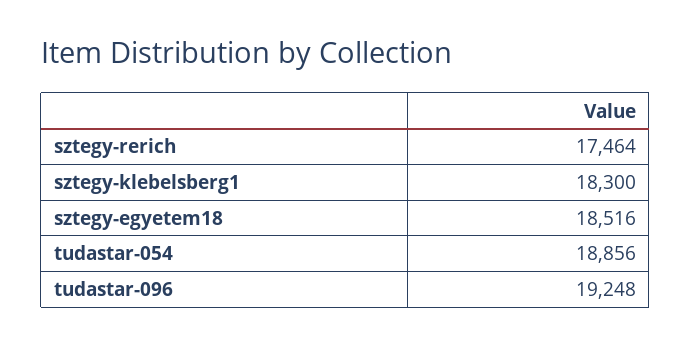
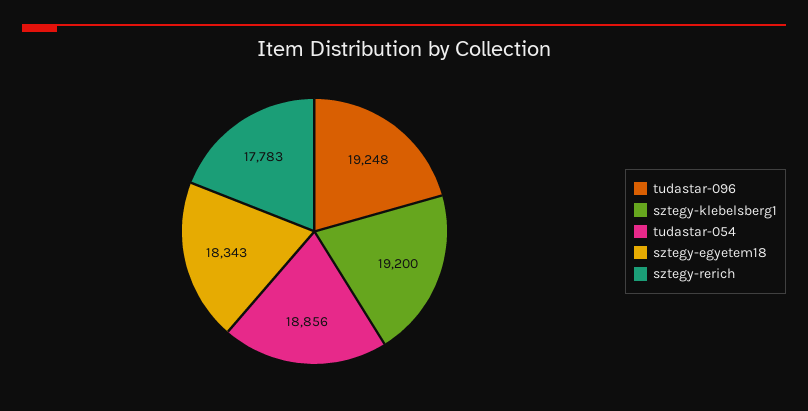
sztegy-rerich: 17464 -> 17783
sztegy-klebelsberg1: 18300 -> 19200
sztegy-egyetem18: 18516 -> 18343

